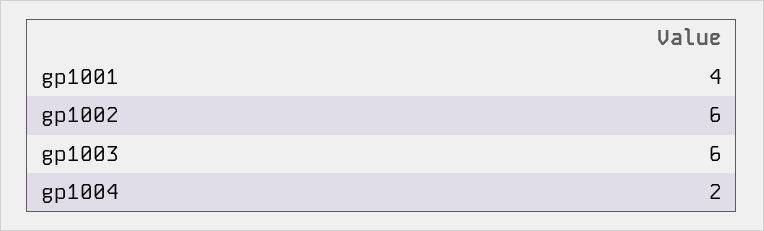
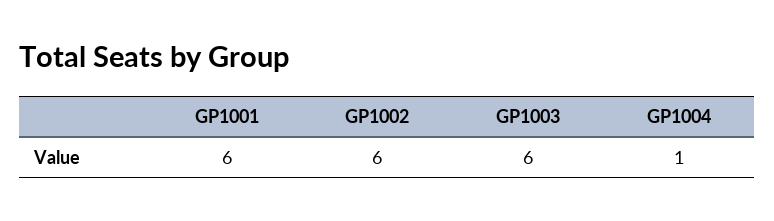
gp1001: 4 -> 6
gp1004: 2 -> 1

